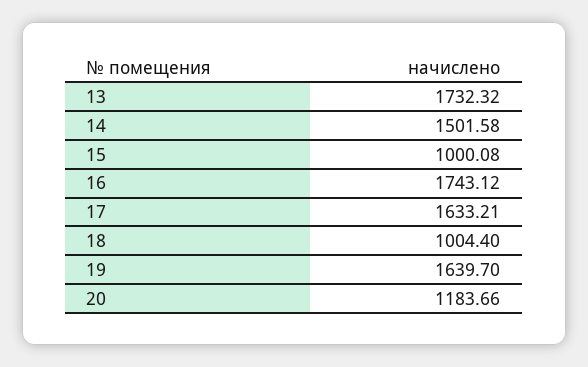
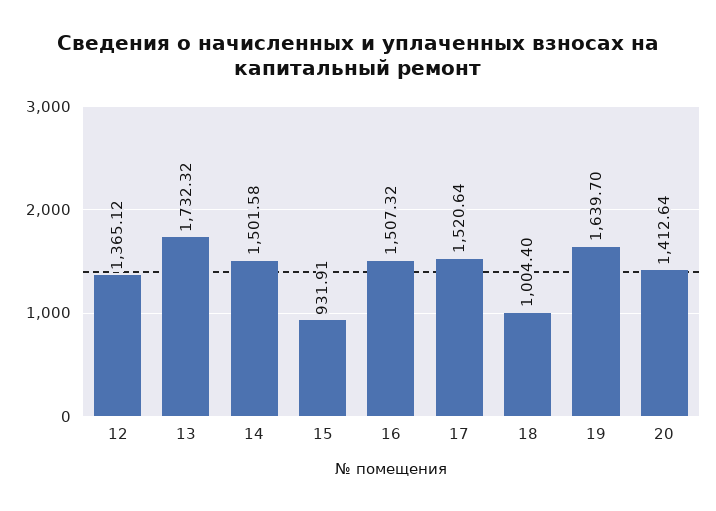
15: 1000.08 -> 931.91
16: 1743.12 -> 1507.32
17: 1633.21 -> 1520.64
20: 1183.66 -> 1412.64
12: none -> 1365.12

